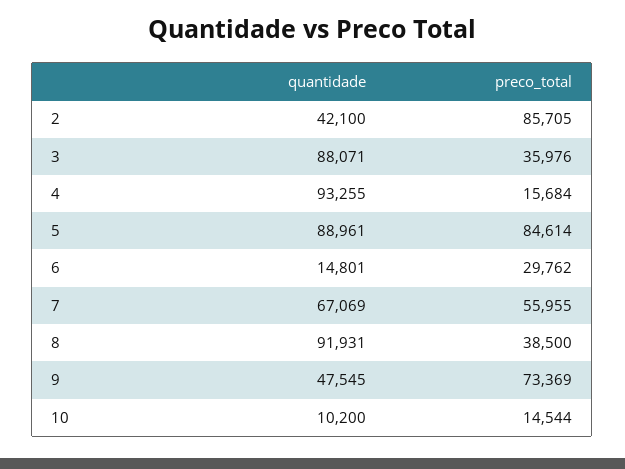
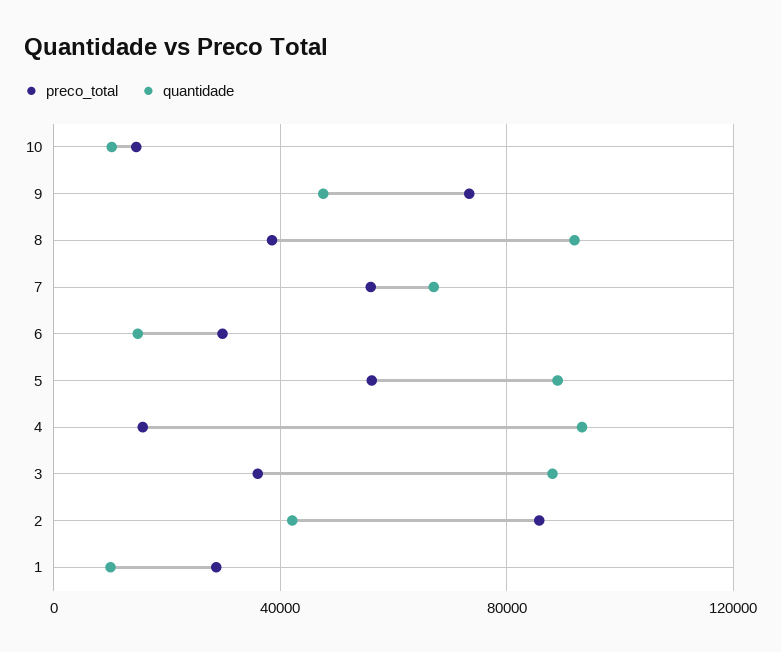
preco_total, 5: 84614 -> 55000
preco_total, 1: none -> 30000
quantidade, 1: none -> 10000

